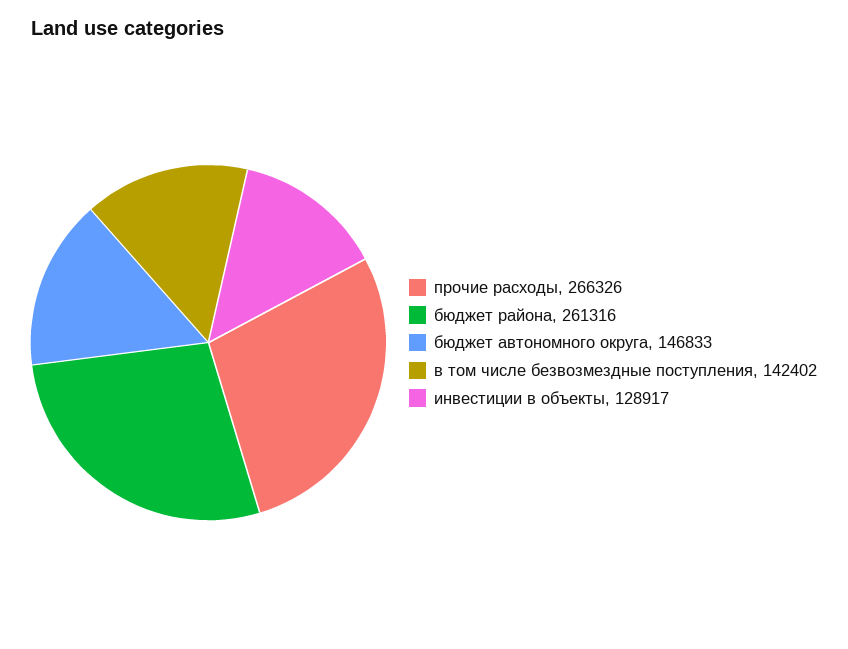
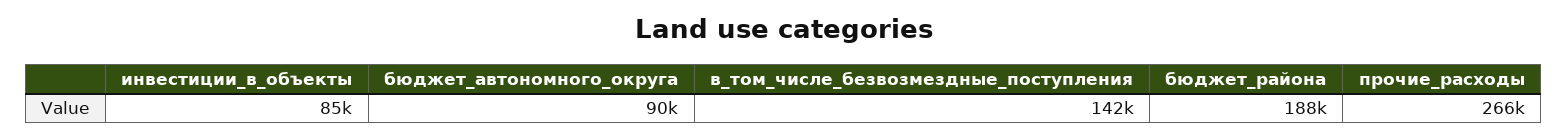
бюджет района: 261316 -> 188000
бюджет автономного округа: 146833 -> 90000
инвестиции в объекты: 128917 -> 85000

